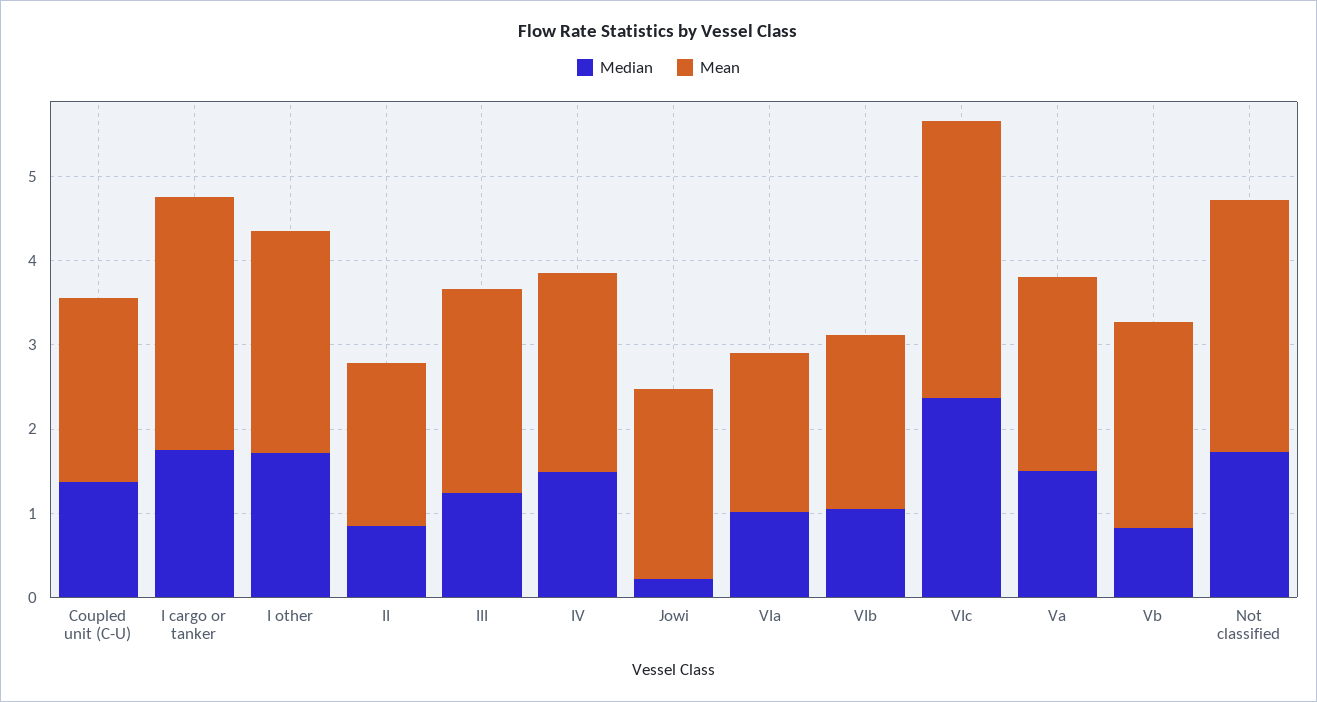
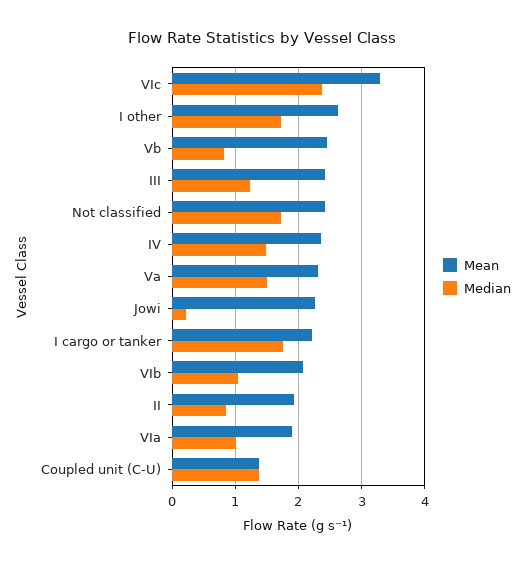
Mean, Coupled unit (C-U): 2.2 -> 1.4
Mean, I cargo or tanker: 3 -> 2.2
Mean, Not classified: 3 -> 2.4

